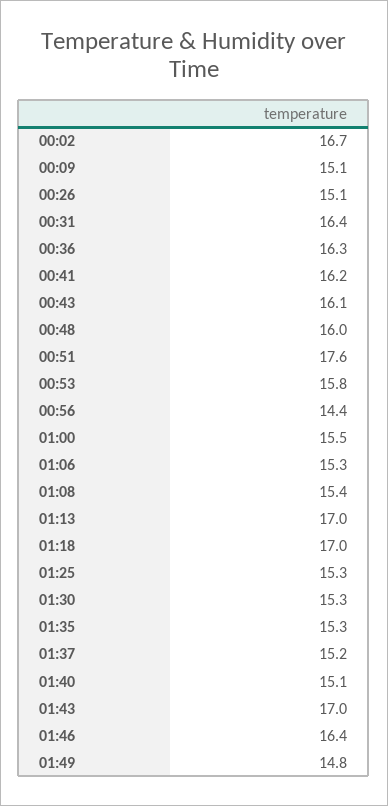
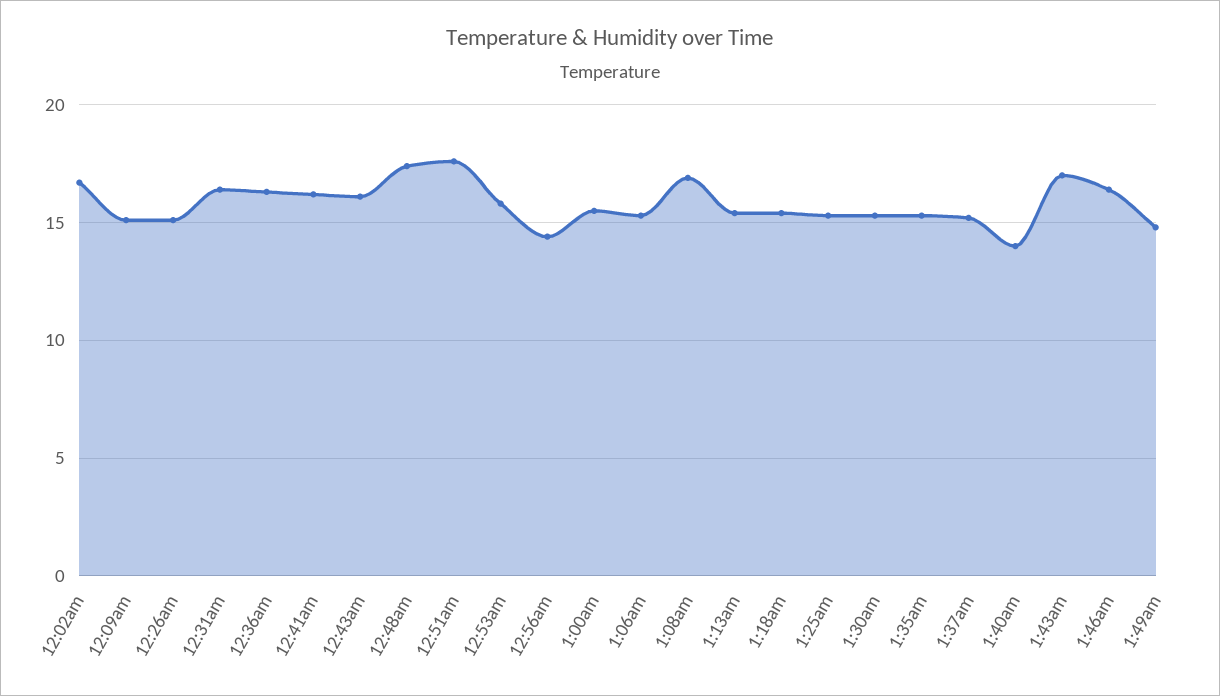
00:48: 16 -> 17.5
01:08: 15.4 -> 17
01:13: 17 -> 15.5
01:18: 17 -> 15.5
01:40: 15.1 -> 14

